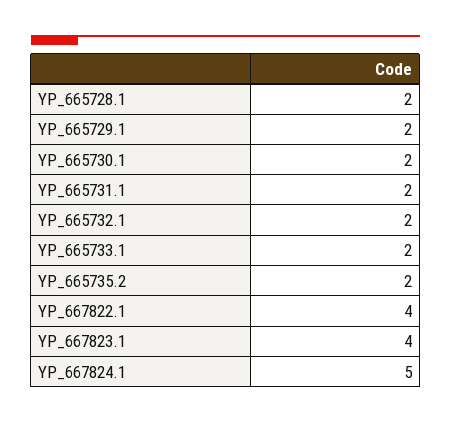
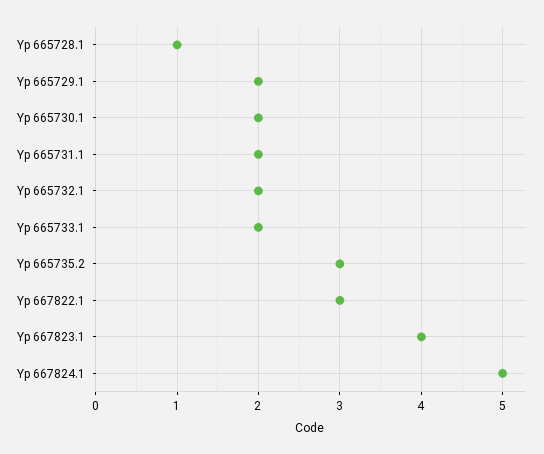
YP_665728.1: 2 -> 1
YP_665735.2: 2 -> 3
YP_667822.1: 4 -> 3

